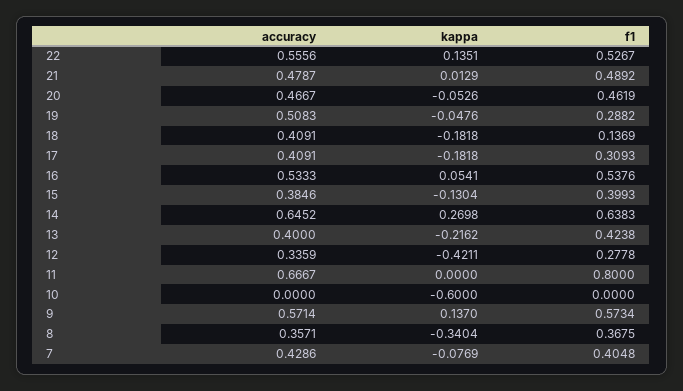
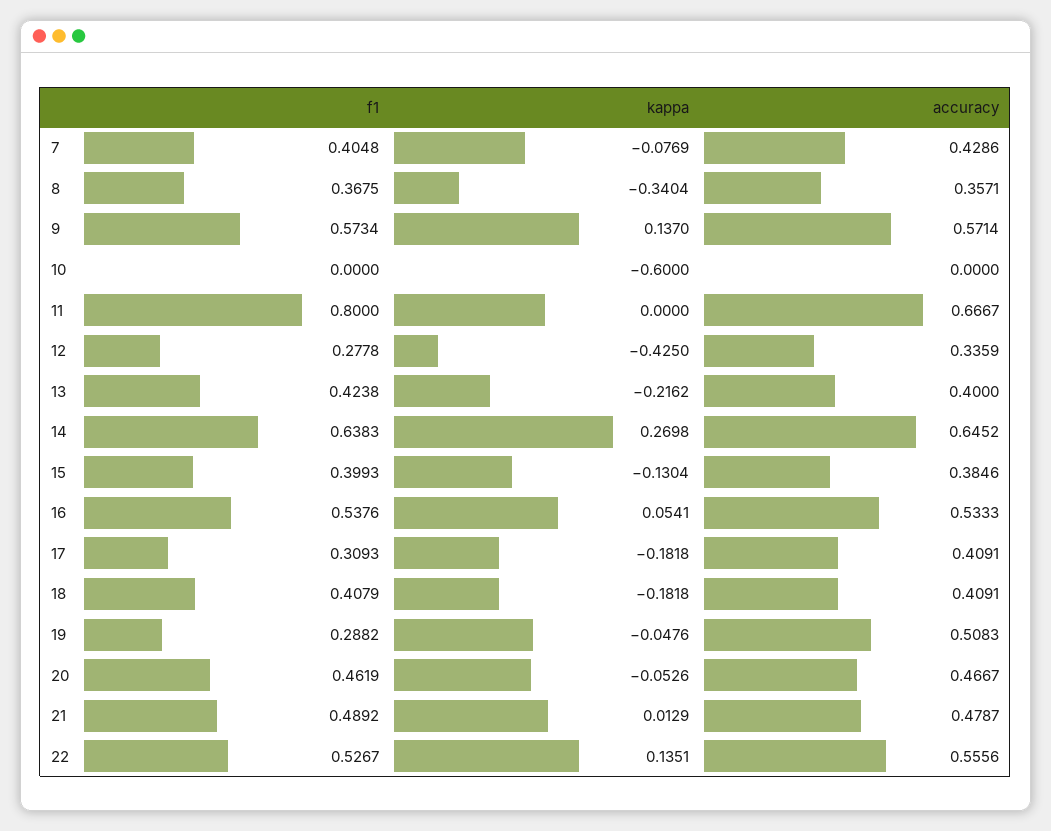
f1, 18: 0.1369 -> 0.4079
kappa, 12: -0.4211 -> -0.425

